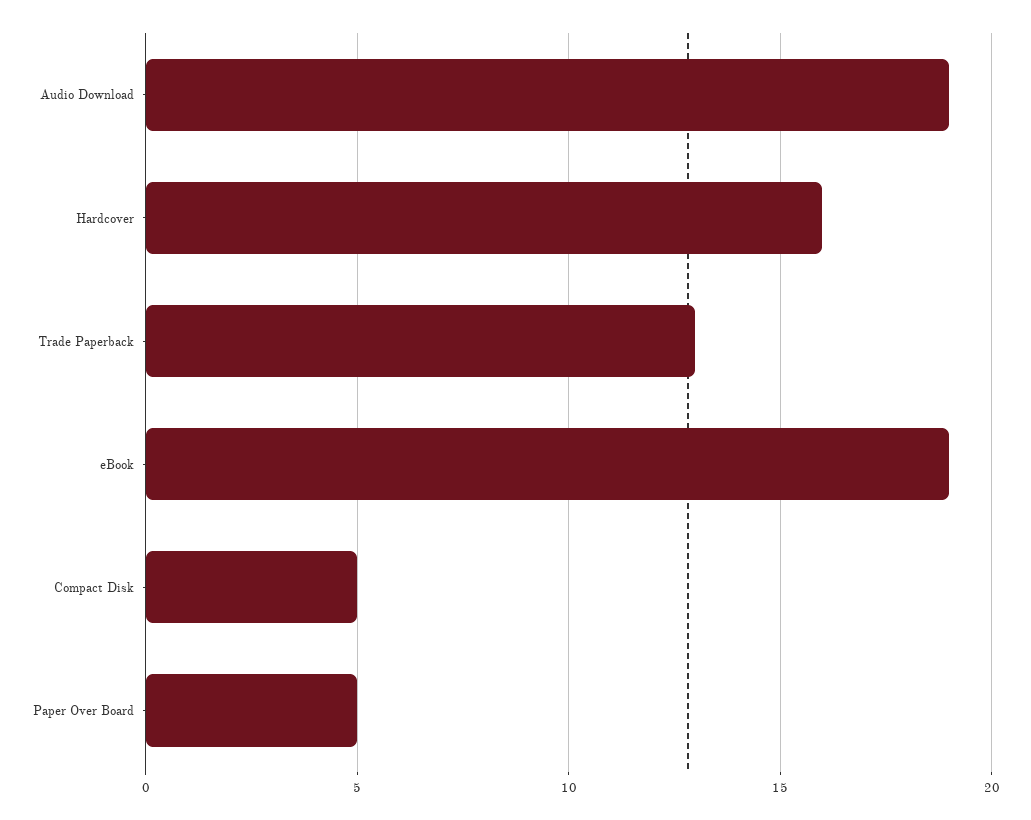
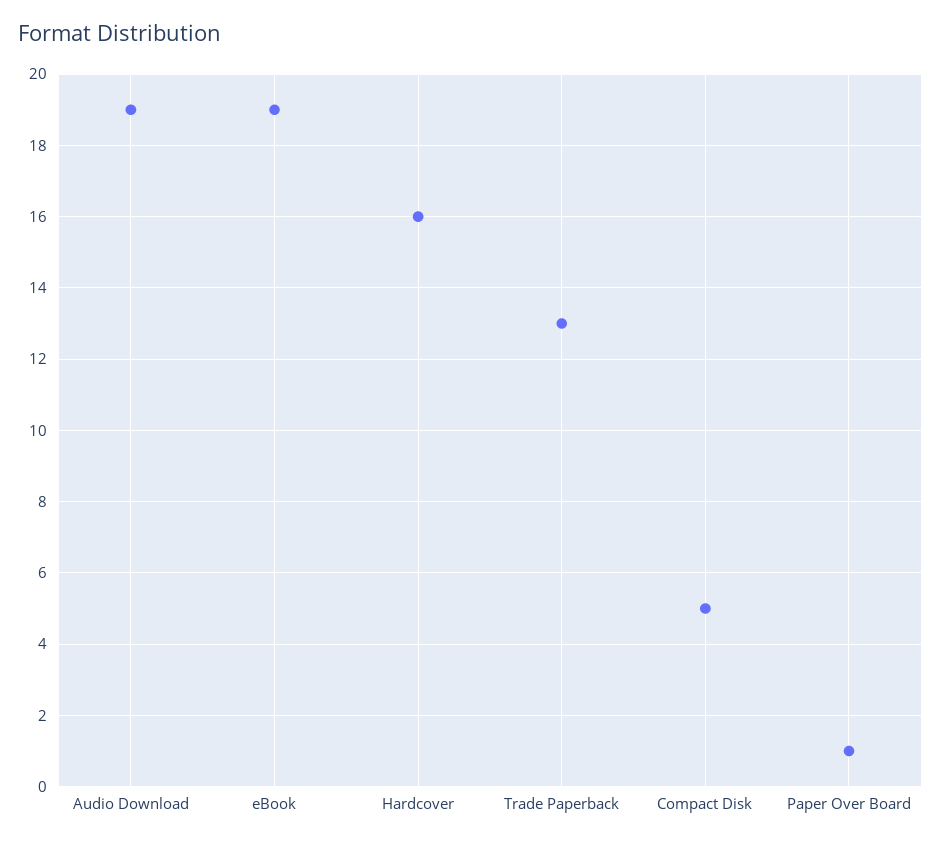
Paper Over Board: 5 -> 1

